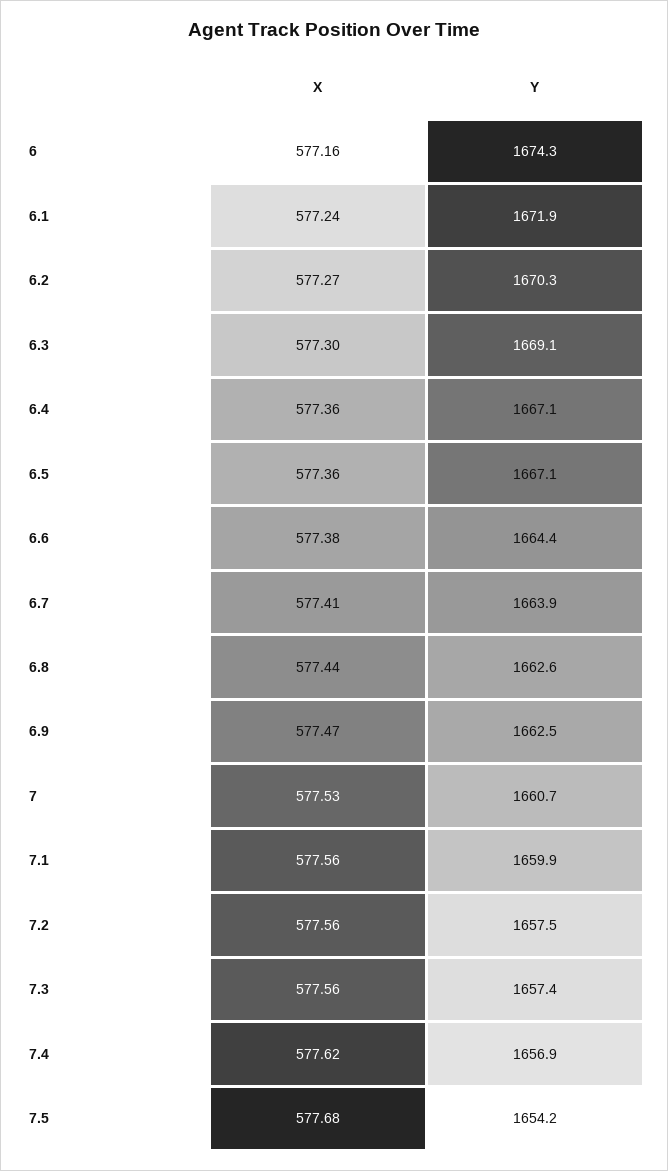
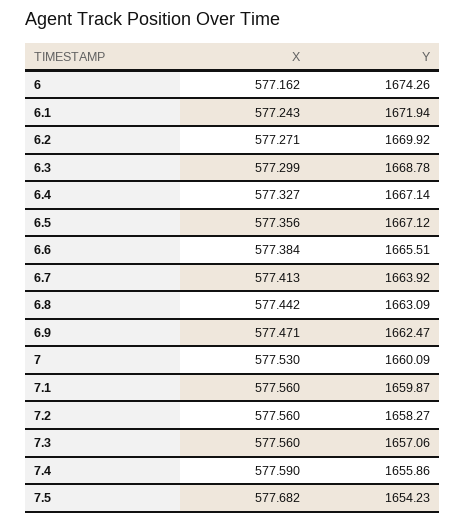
Y, 6.2: 1670.3 -> 1669.92
Y, 6.3: 1669.1 -> 1668.78
X, 6.4: 577.36 -> 577.327
Y, 6.6: 1664.4 -> 1665.51
Y, 6.8: 1662.6 -> 1663.09
Y, 7: 1660.7 -> 1660.09
Y, 7.2: 1657.5 -> 1658.27
Y, 7.3: 1657.4 -> 1657.06
X, 7.4: 577.62 -> 577.59
Y, 7.4: 1656.9 -> 1655.86

